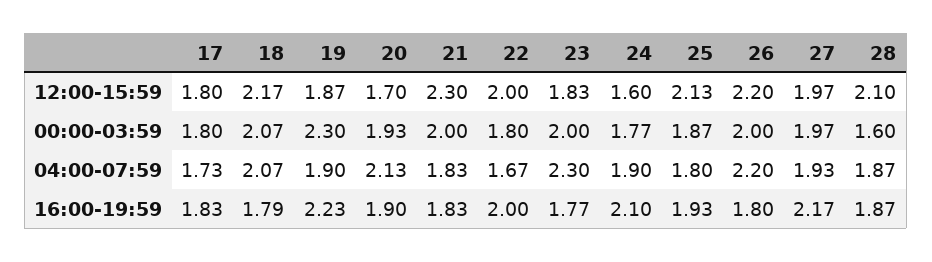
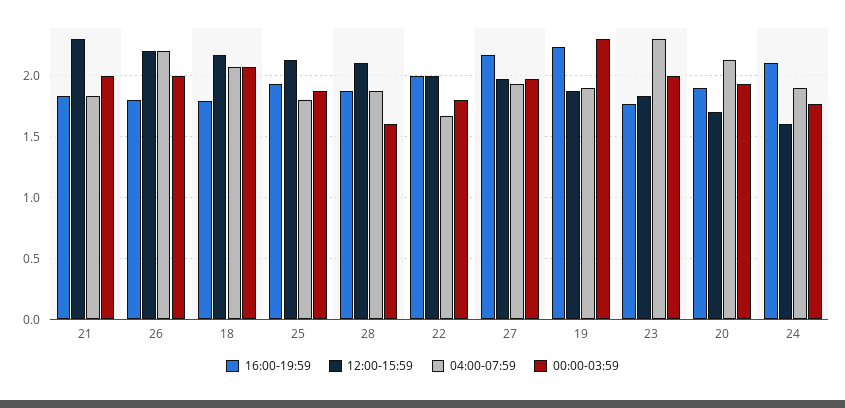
12:00-15:59, 17: 1.8 -> none
00:00-03:59, 17: 1.8 -> none
04:00-07:59, 17: 1.73 -> none
16:00-19:59, 17: 1.83 -> none

